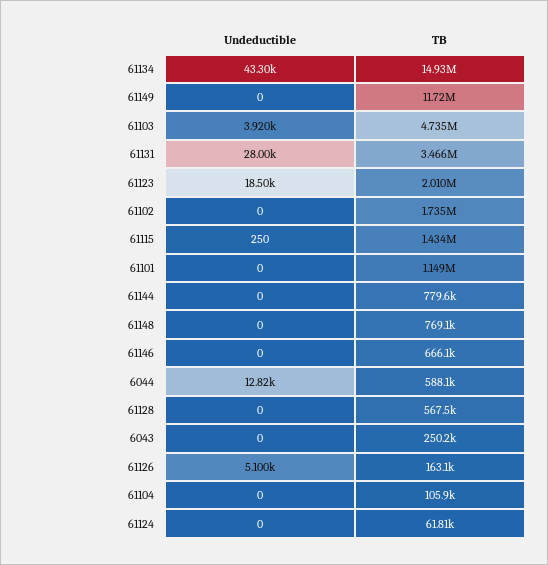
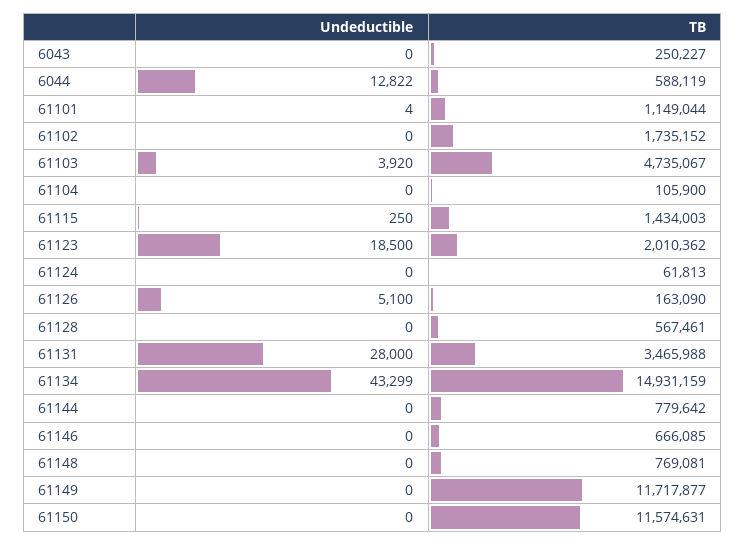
Undeductible, 61101: 0 -> 4
Undeductible, 61150: none -> 0
TB, 61150: none -> 11574631

